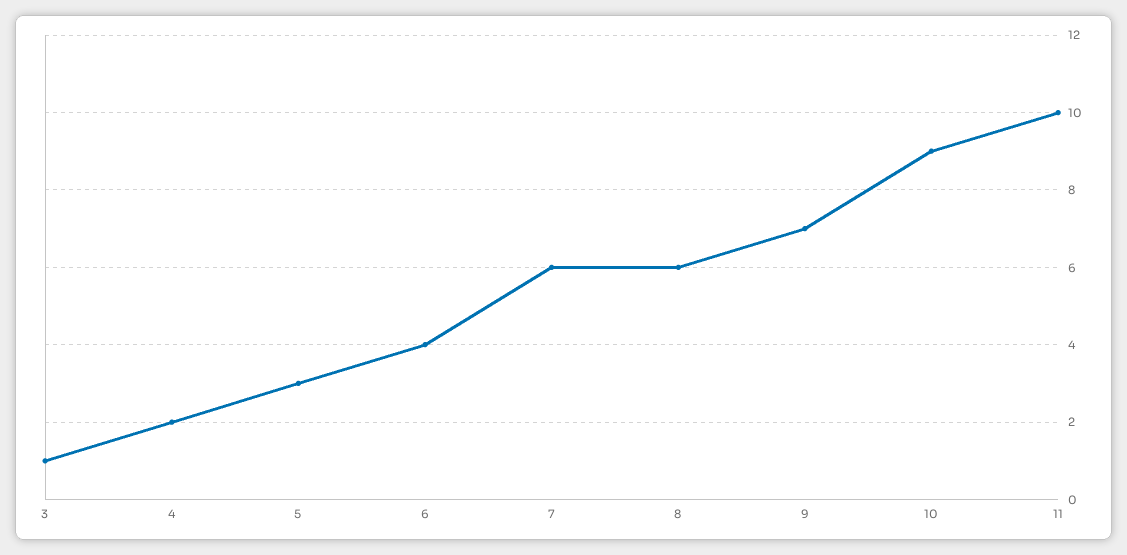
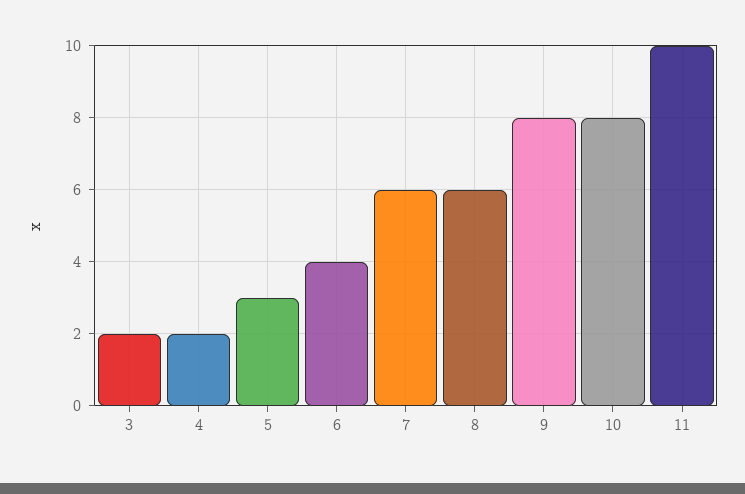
3: 1 -> 2
9: 7 -> 8
10: 9 -> 8

